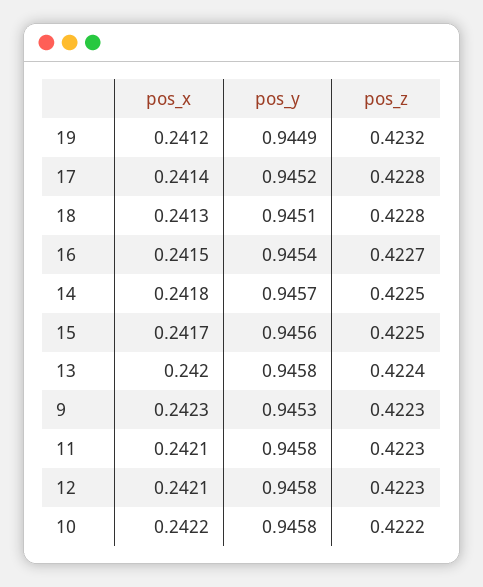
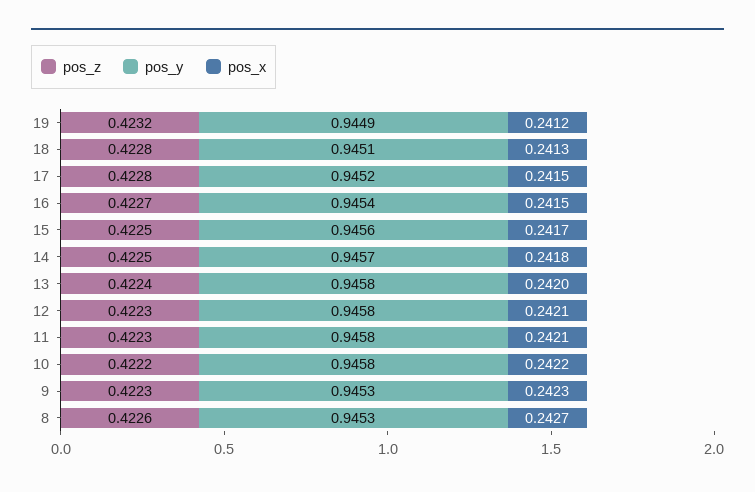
pos_x, 17: 0.2414 -> 0.2415
pos_z, 8: none -> 0.4226
pos_y, 8: none -> 0.9453
pos_x, 8: none -> 0.2427

